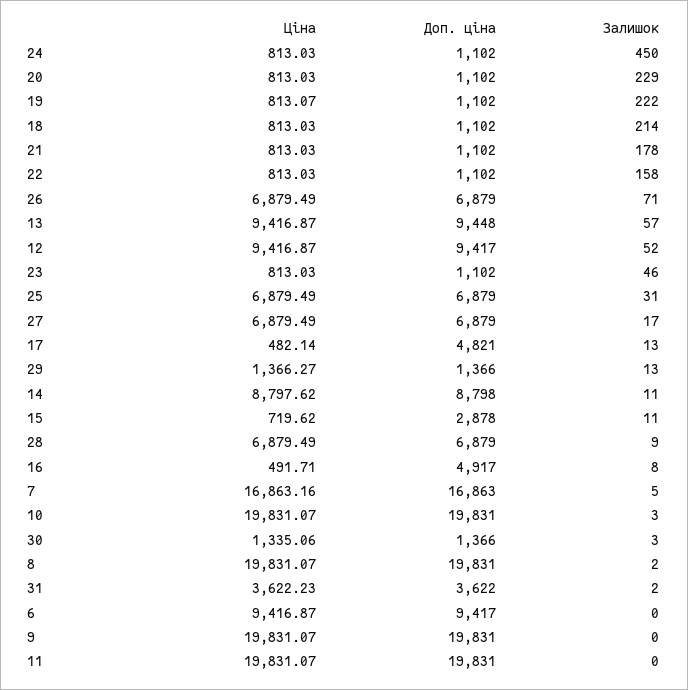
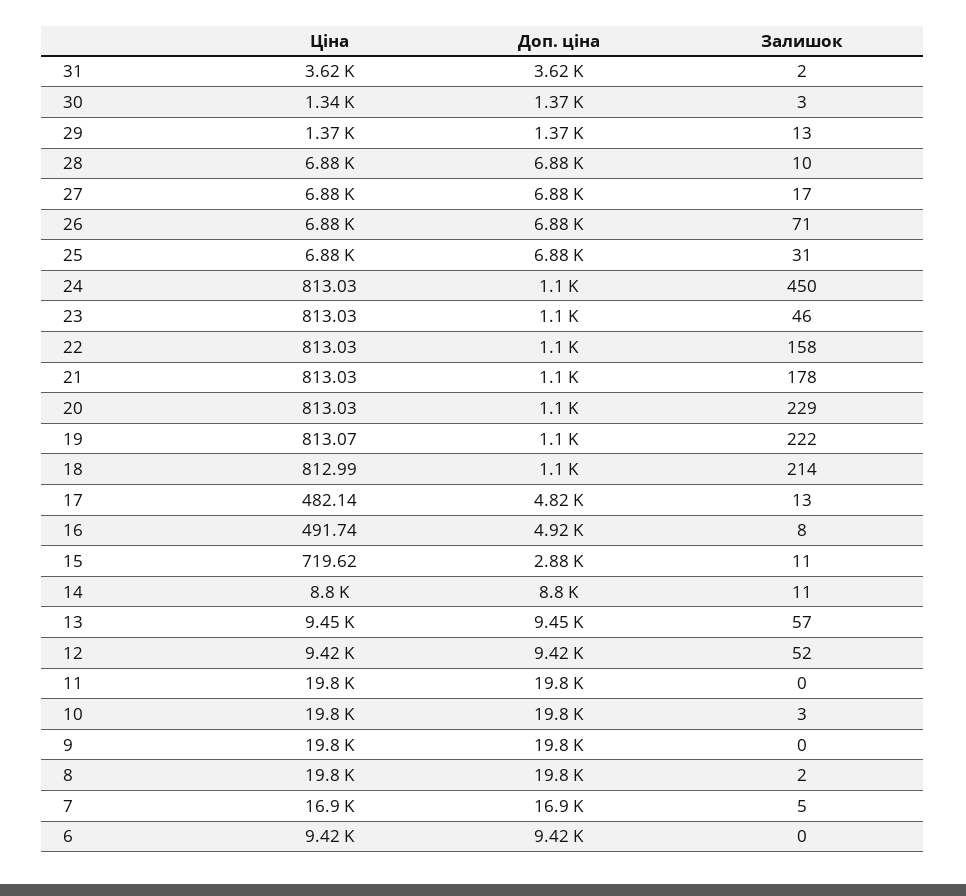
Ціна, 18: 813.03 -> 812.99
Ціна, 13: 9416.87 -> 9450
Залишок, 28: 9 -> 10
Ціна, 16: 491.71 -> 491.74

